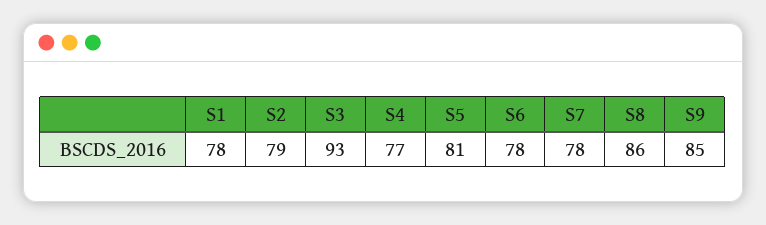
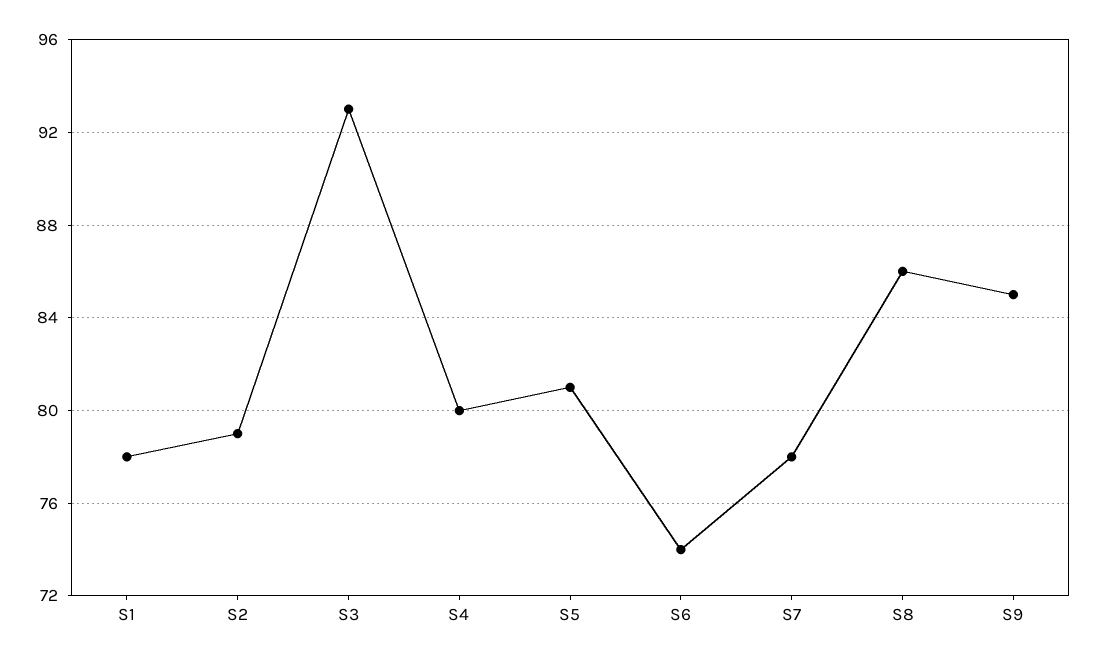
S4: 77 -> 80
S6: 78 -> 74

